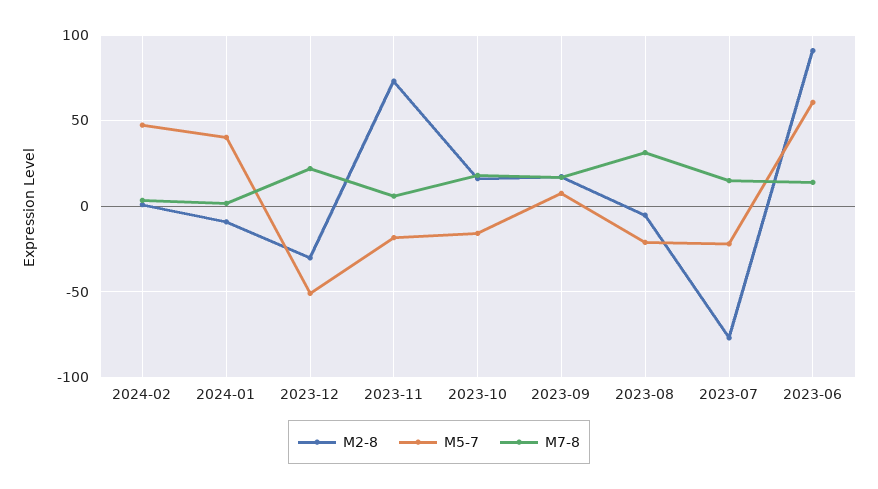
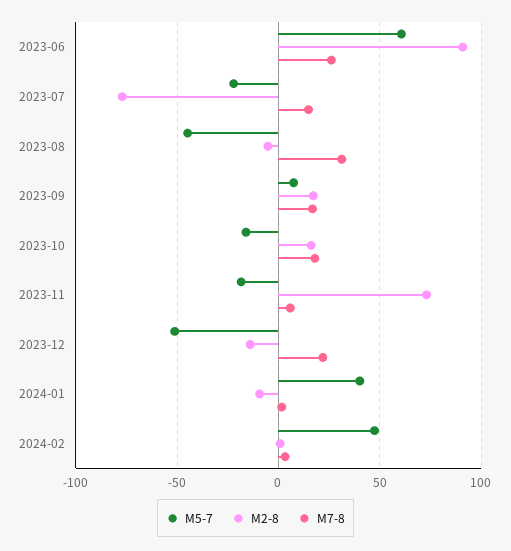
M2-8, 2023-12: -30 -> -15
M5-7, 2023-08: -20 -> -45
M7-8, 2023-06: 15 -> 25

